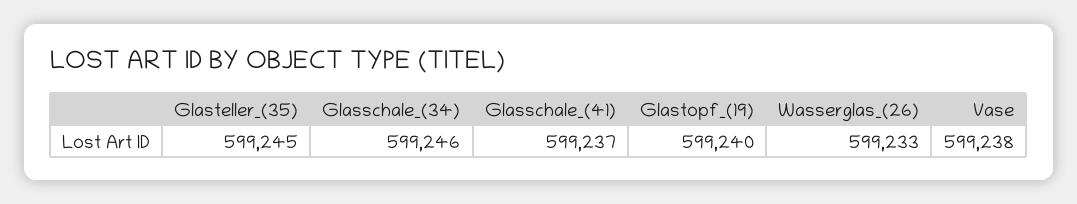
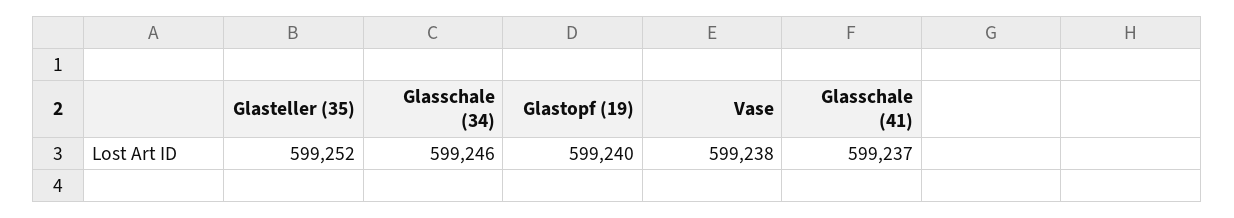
Glasteller_(35): 599245 -> 599252
Wasserglas_(26): 599233 -> none

